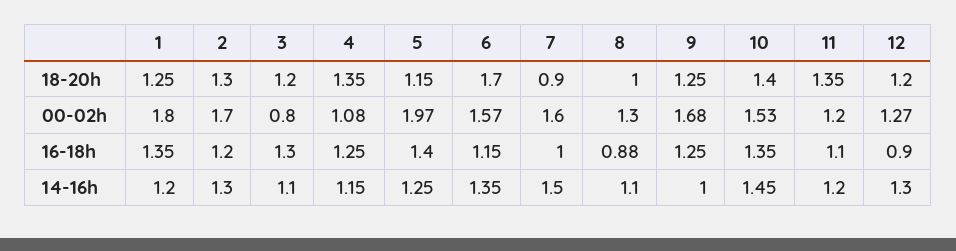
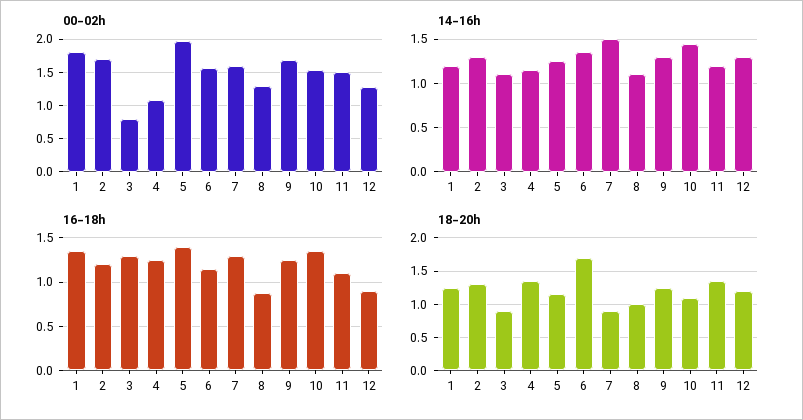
18-20h, 3: 1.2 -> 0.9
18-20h, 10: 1.4 -> 1.1
00-02h, 11: 1.2 -> 1.5
16-18h, 7: 1 -> 1.3
14-16h, 9: 1 -> 1.3

